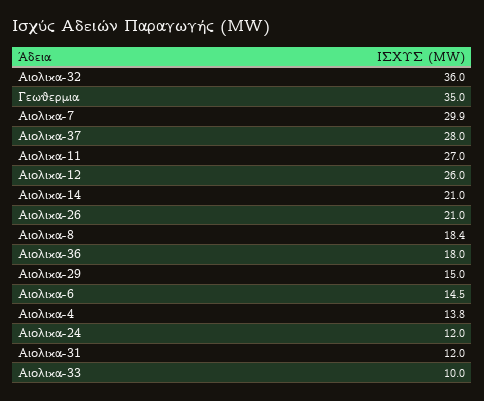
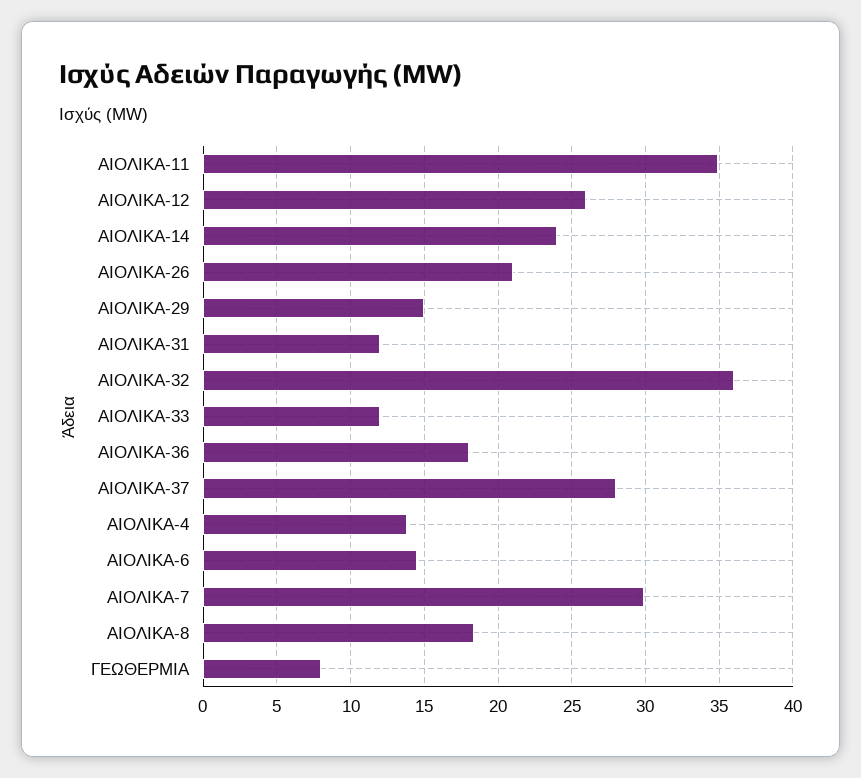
Γεωθερμια: 35 -> 8
Αιολικα-11: 27 -> 35
Αιολικα-14: 21 -> 24
Αιολικα-24: 12 -> none
Αιολικα-33: 10 -> 12

